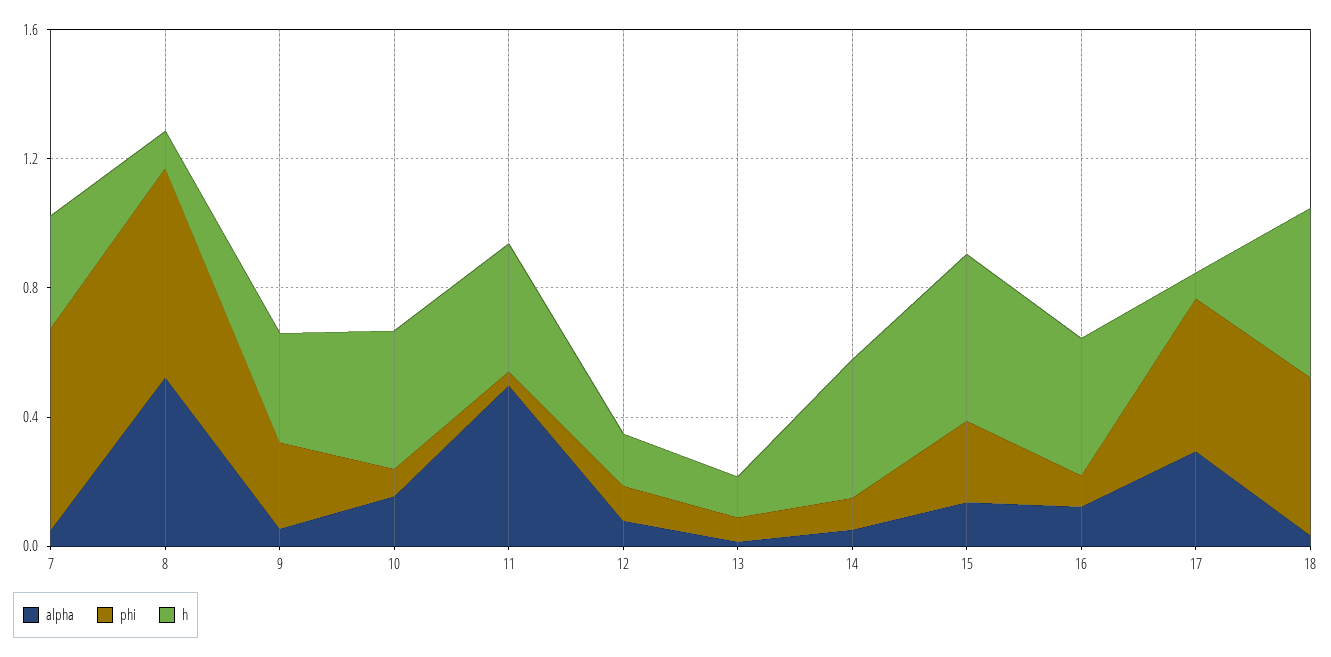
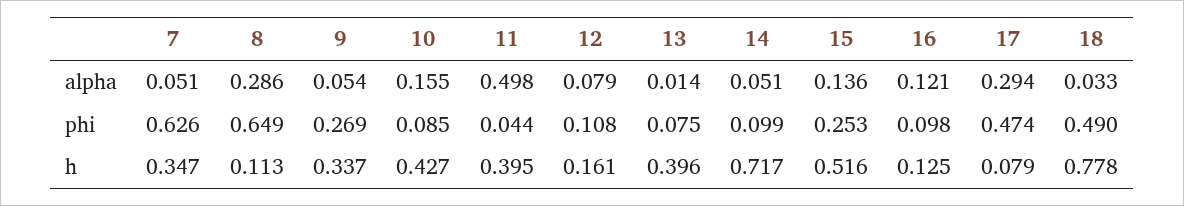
alpha, 8: 0.5 -> 0.286
h, 13: 0.1 -> 0.396
h, 14: 0.4 -> 0.717
h, 16: 0.4 -> 0.125
h, 18: 0.5 -> 0.778

